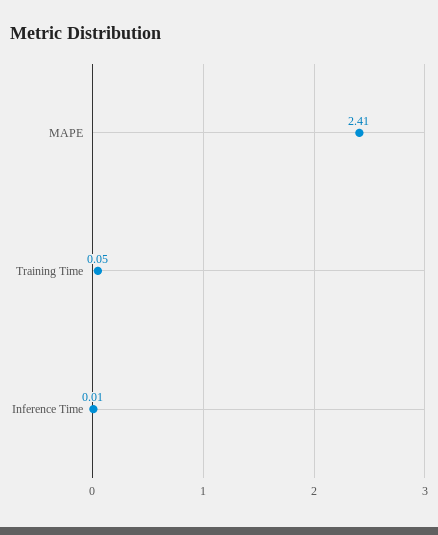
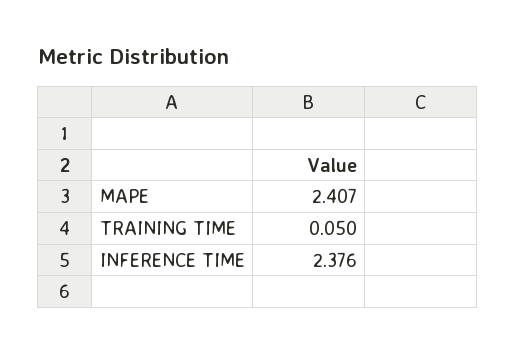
Inference Time: 0.01 -> 2.376

